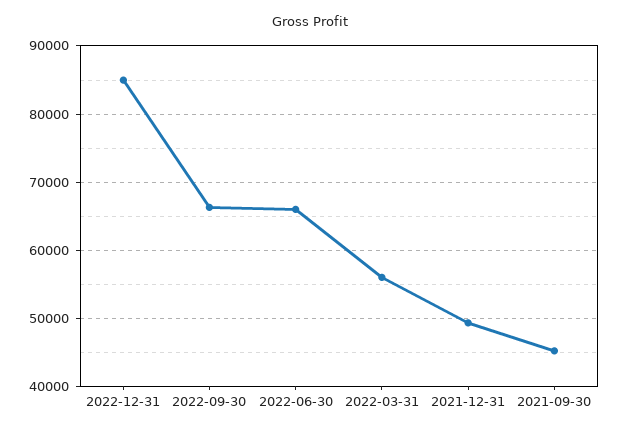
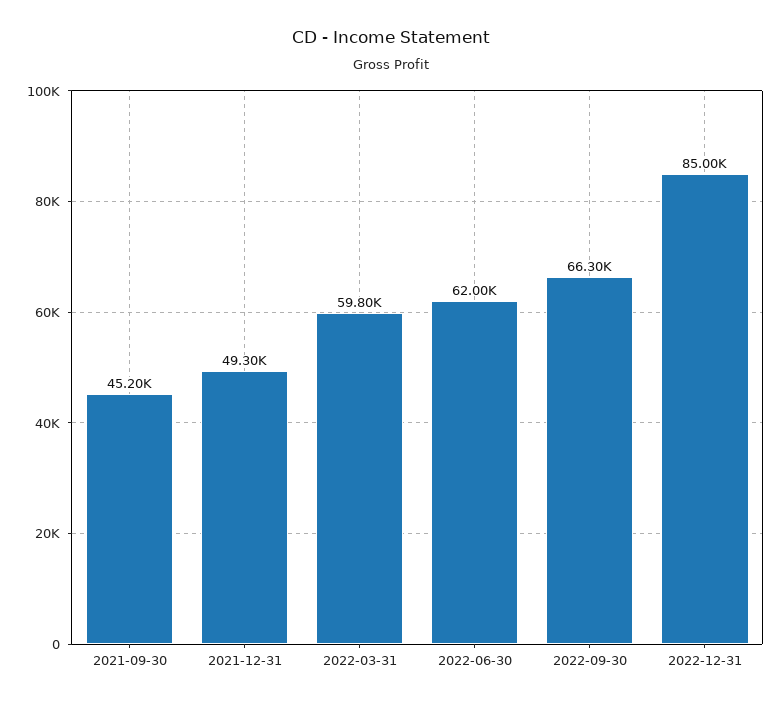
2022-06-30: 66000 -> 62000
2022-03-31: 56000 -> 59800

